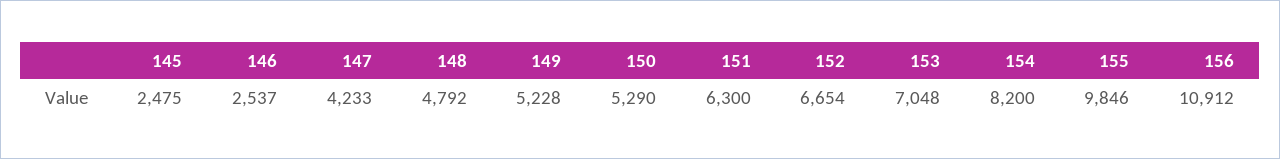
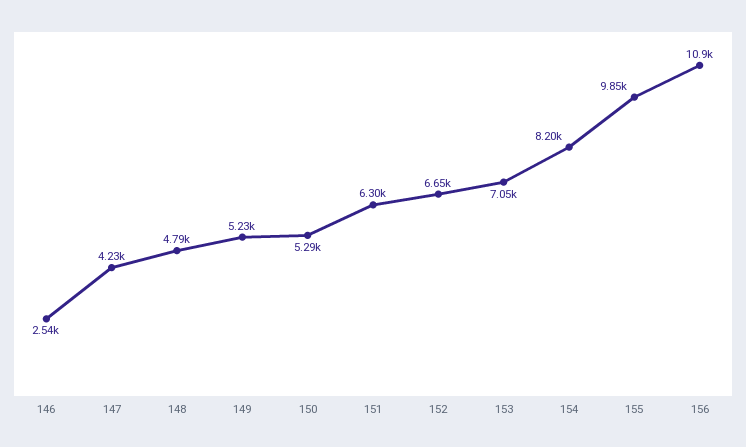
145: 2475 -> none

